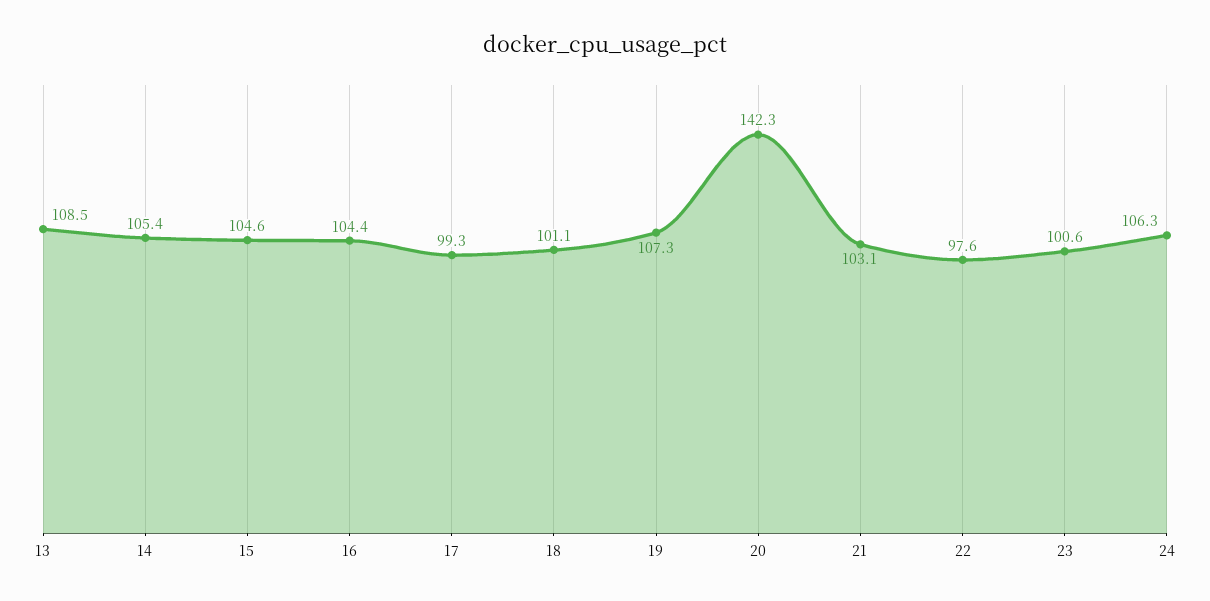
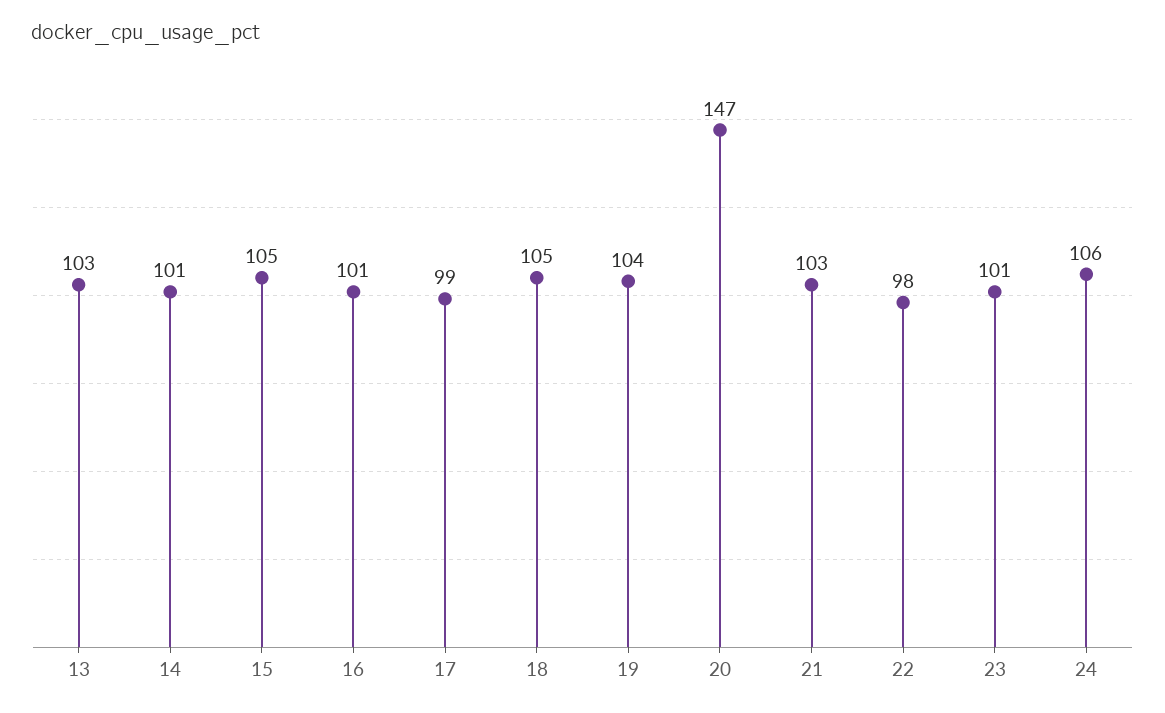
13: 108.5 -> 103
14: 105.4 -> 101
16: 104.4 -> 101
18: 101.1 -> 105
19: 107.3 -> 104
20: 142.3 -> 147

